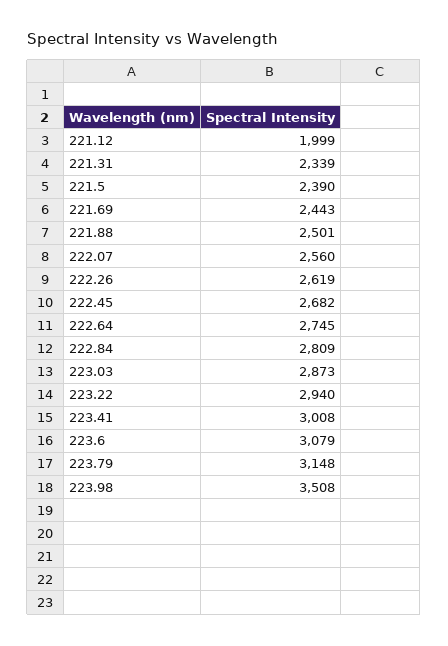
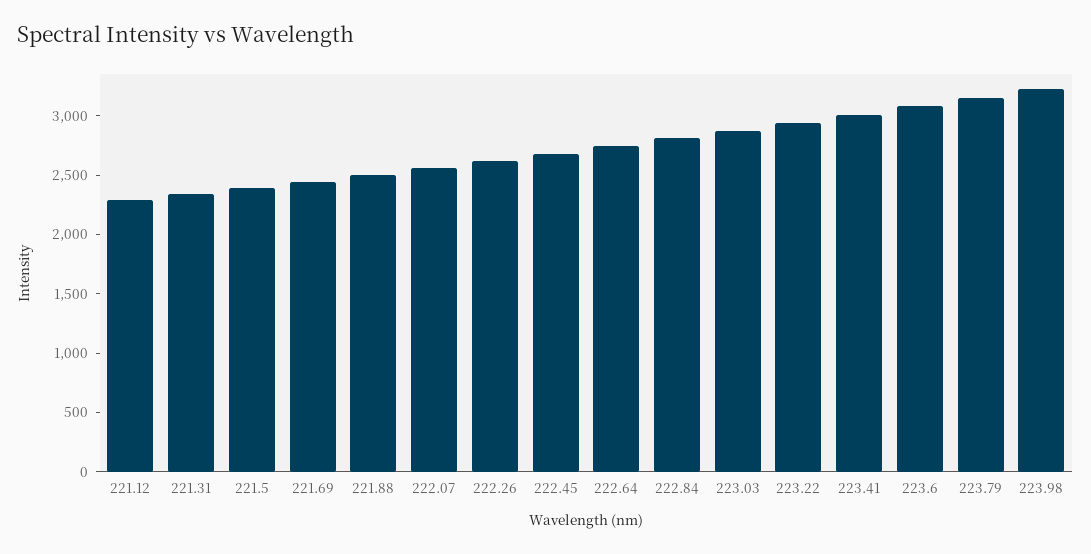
221.12: 1999 -> 2300
223.98: 3508 -> 3200

